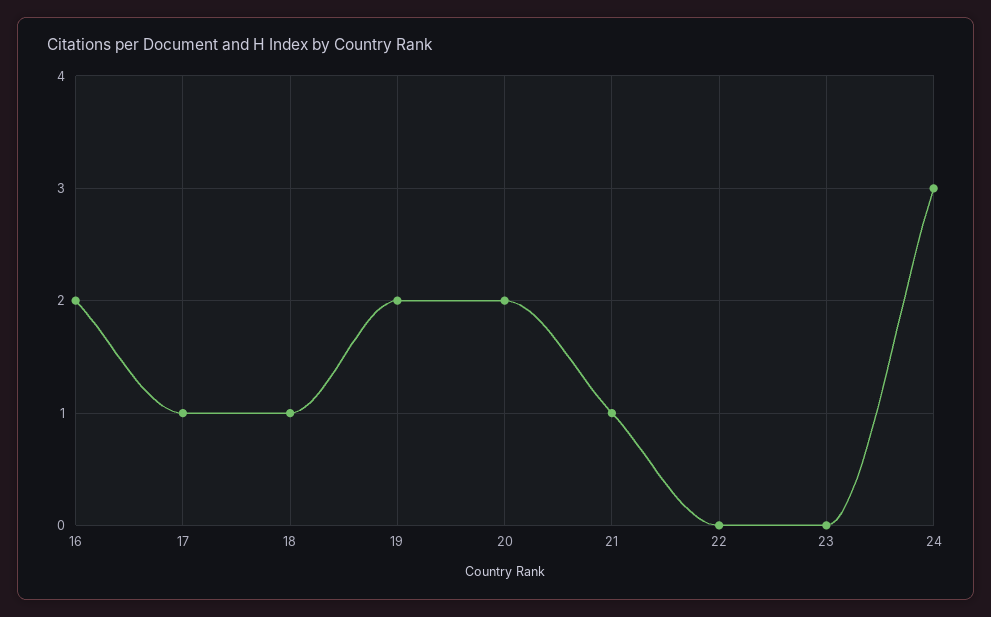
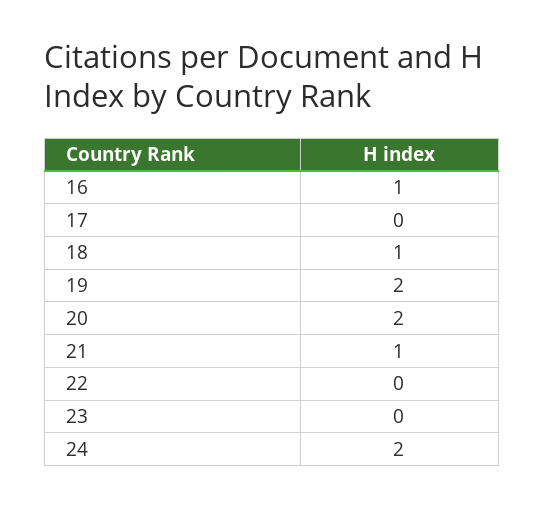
16: 2 -> 1
17: 1 -> 0
24: 3 -> 2

